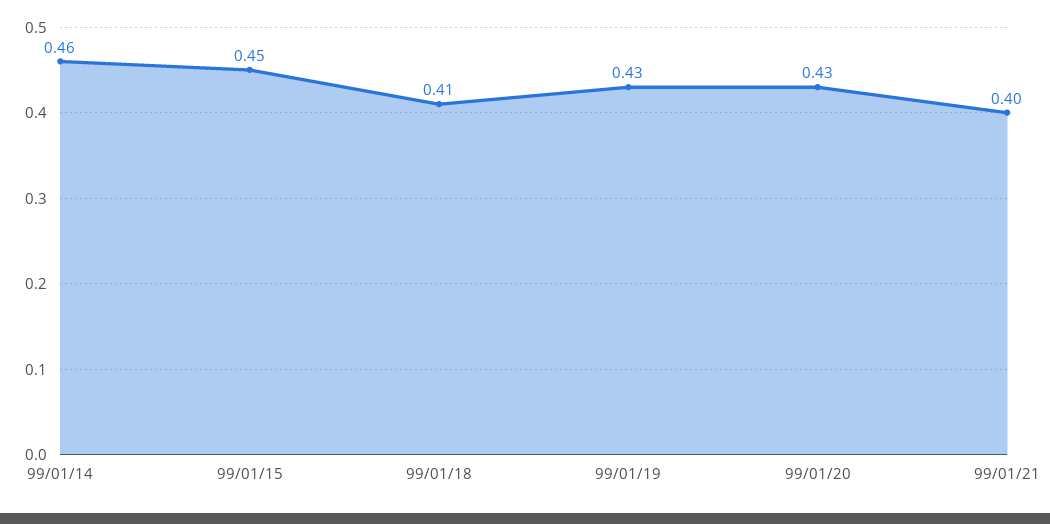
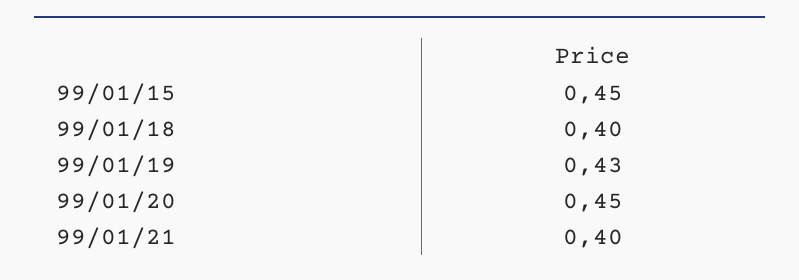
99/01/14: 0.46 -> none
99/01/18: 0.41 -> 0.4
99/01/20: 0.43 -> 0.45

